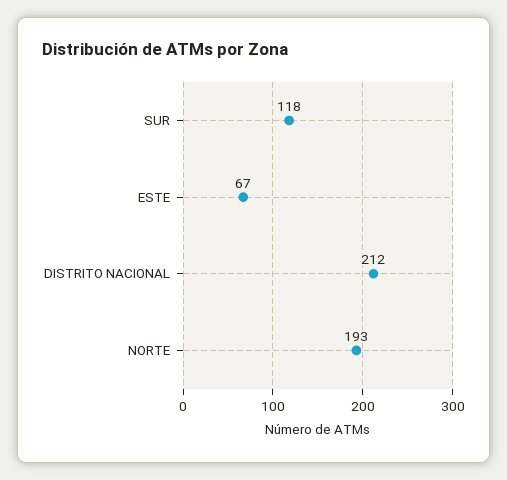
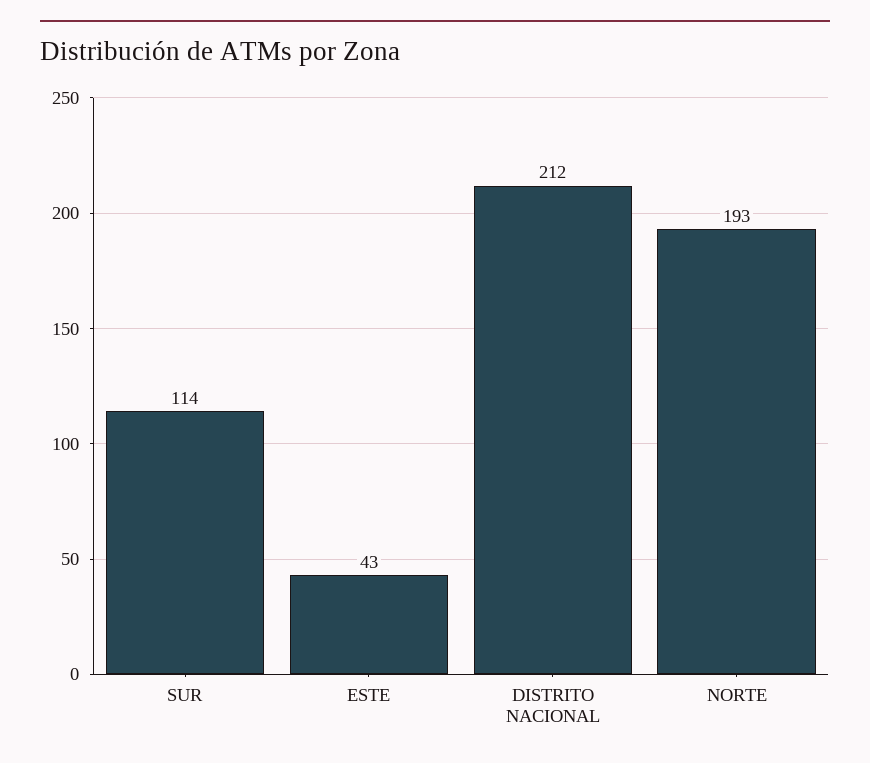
SUR: 118 -> 114
ESTE: 67 -> 43

